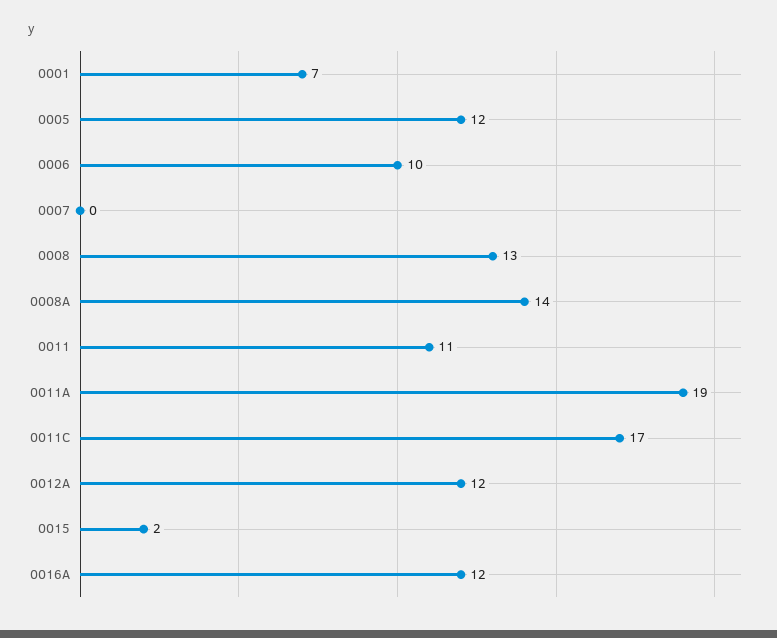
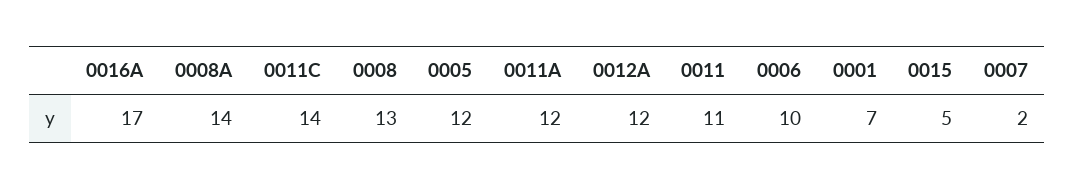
0007: 0 -> 2
0011A: 19 -> 12
0011C: 17 -> 14
0015: 2 -> 5
0016A: 12 -> 17

